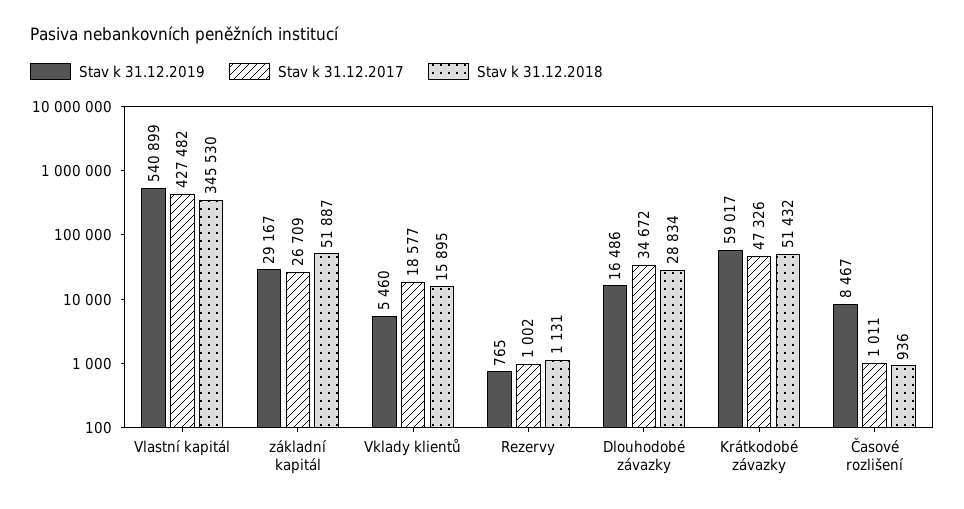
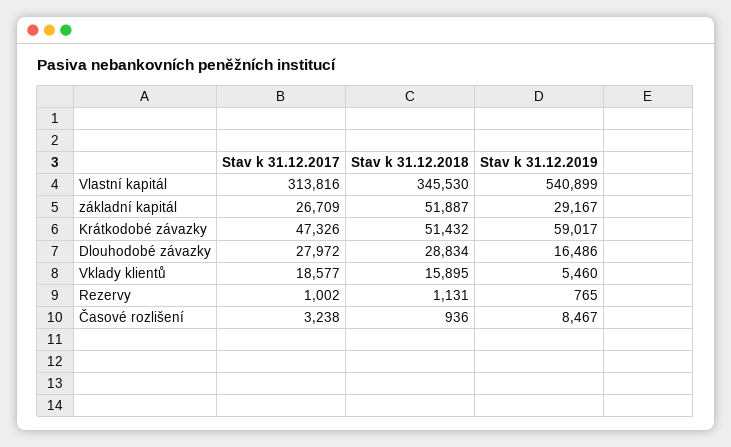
Stav k 31.12.2017, Vlastní kapitál: 427482 -> 313816
Stav k 31.12.2017, Dlouhodobé závazky: 34672 -> 27972
Stav k 31.12.2017, Časové rozlišení: 1011 -> 3238

